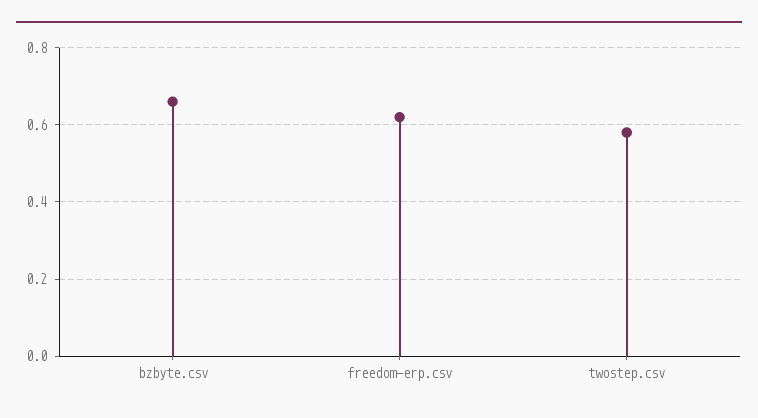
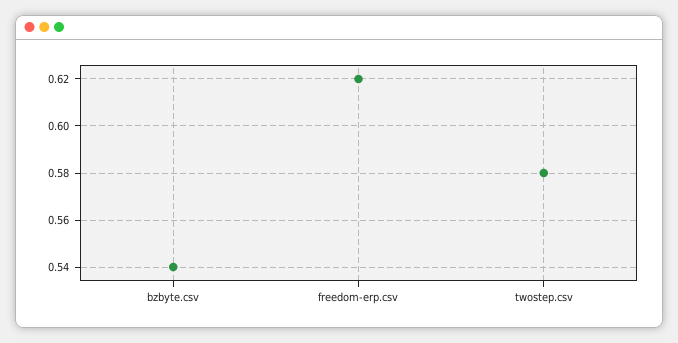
bzbyte.csv: 0.65 -> 0.54

